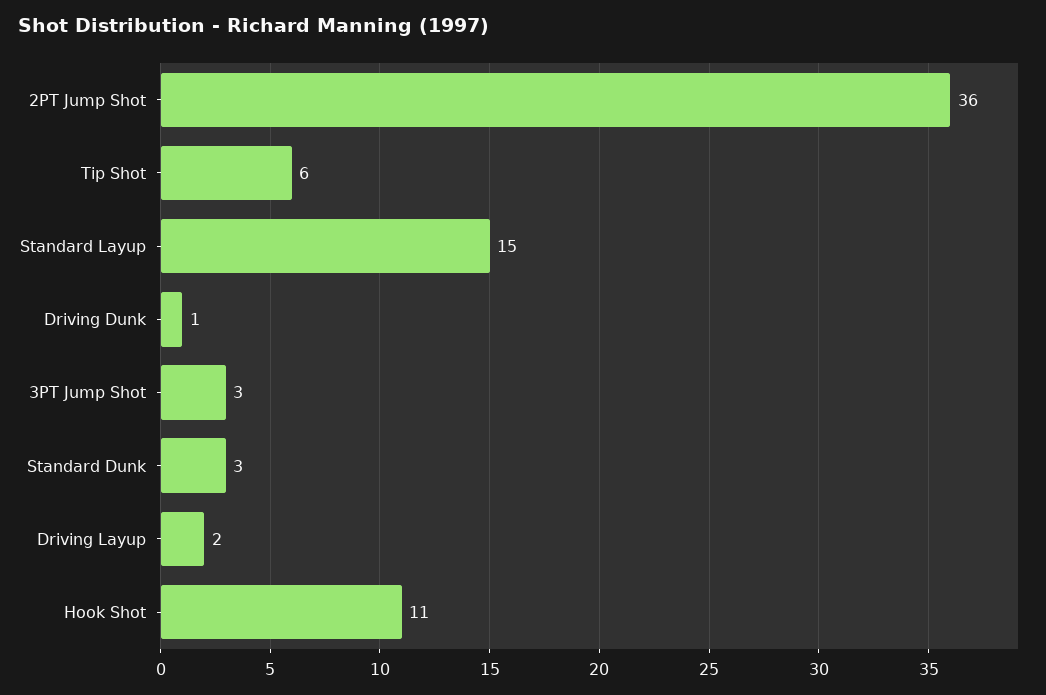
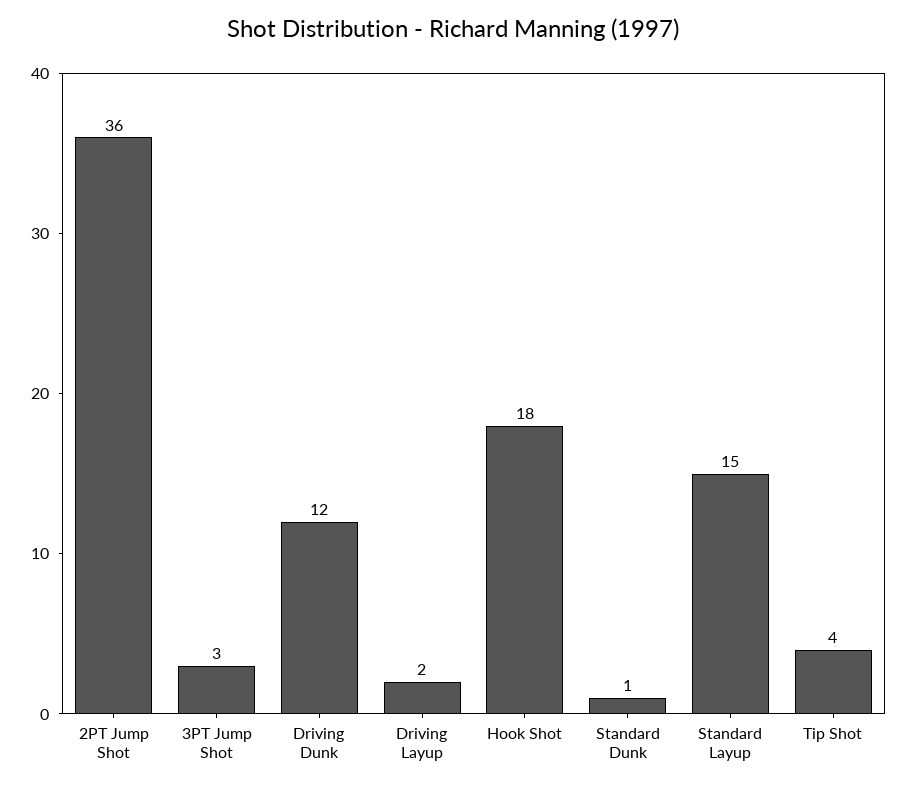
Tip Shot: 6 -> 4
Driving Dunk: 1 -> 12
Standard Dunk: 3 -> 1
Hook Shot: 11 -> 18

